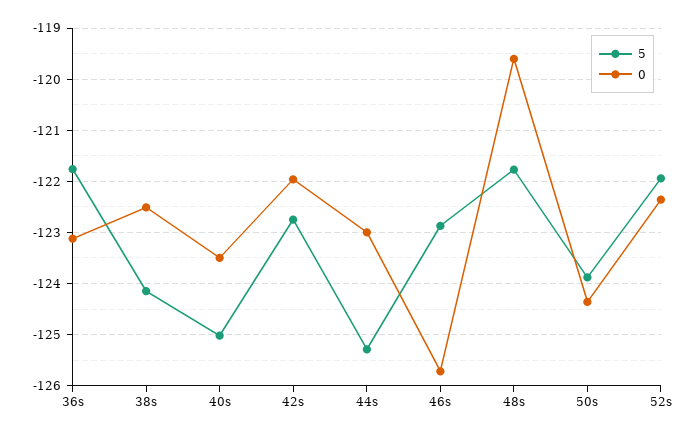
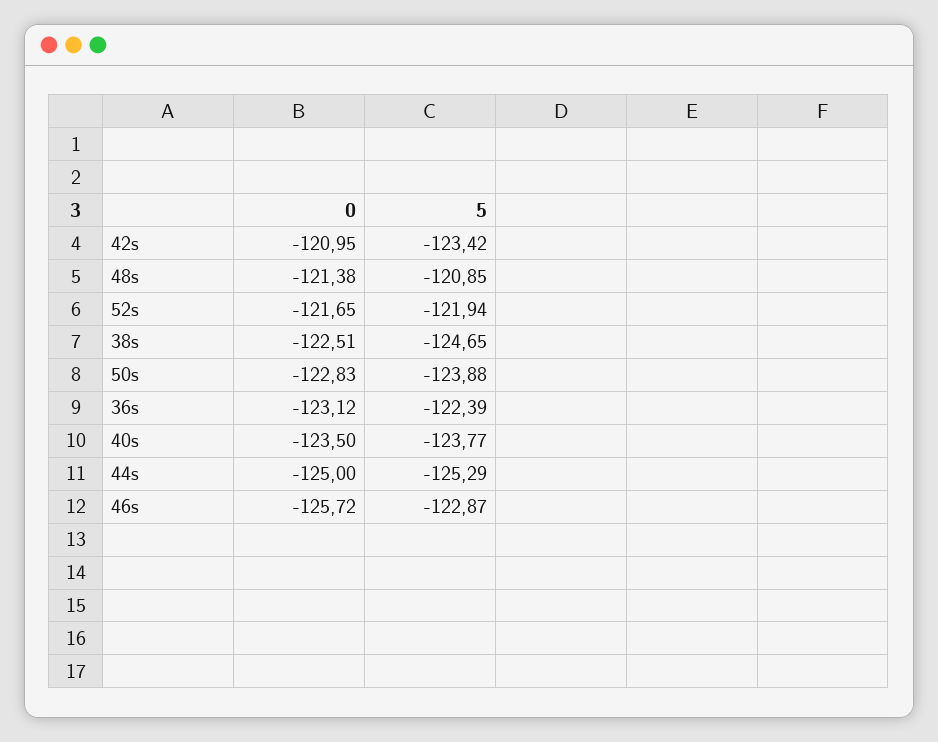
5, 36s: -121.8 -> -122.39
5, 38s: -124.2 -> -124.65
5, 40s: -125 -> -123.77
5, 42s: -122.8 -> -123.42
0, 42s: -122 -> -120.95
0, 44s: -123 -> -125
5, 48s: -121.8 -> -120.85
0, 48s: -119.6 -> -121.38
0, 50s: -124.4 -> -122.83
0, 52s: -122.4 -> -121.65

